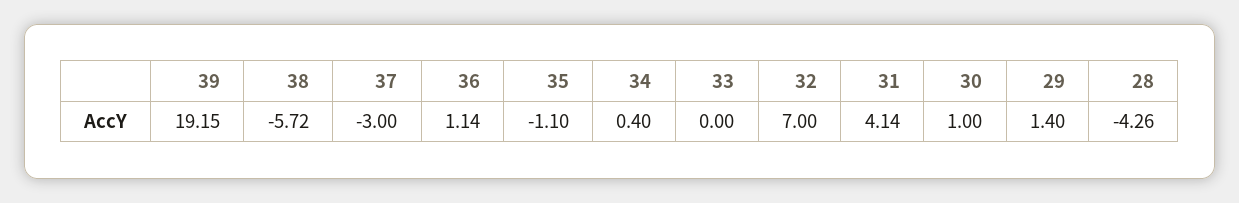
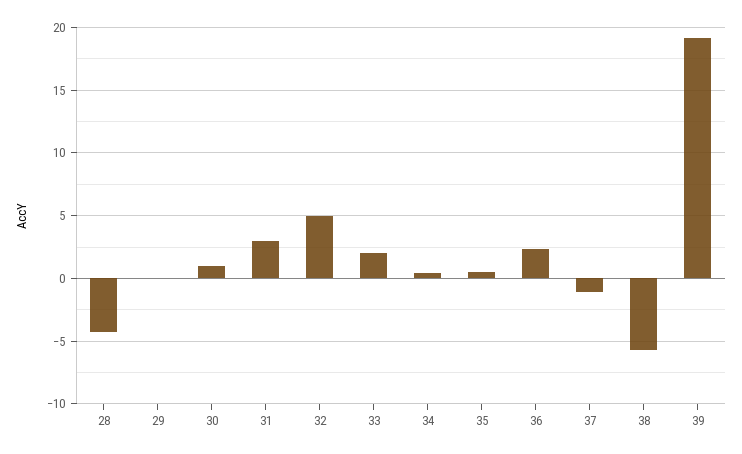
37: -3 -> -1
36: 1.14 -> 2.5
35: -1.1 -> 0.5
33: 0 -> 2
32: 7 -> 5
31: 4.14 -> 3
29: 1.4 -> 0

